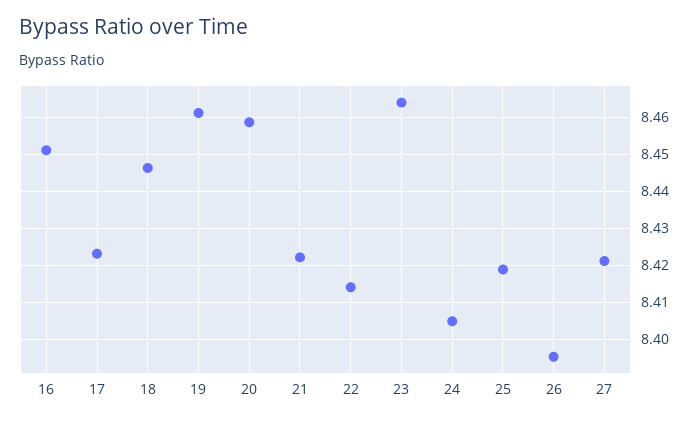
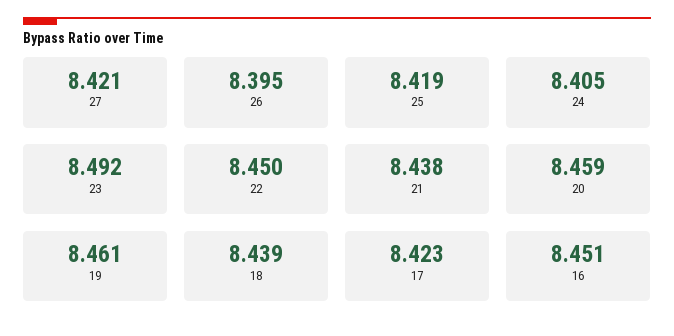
18: 8.446 -> 8.439
21: 8.422 -> 8.438
22: 8.414 -> 8.45
23: 8.464 -> 8.492

